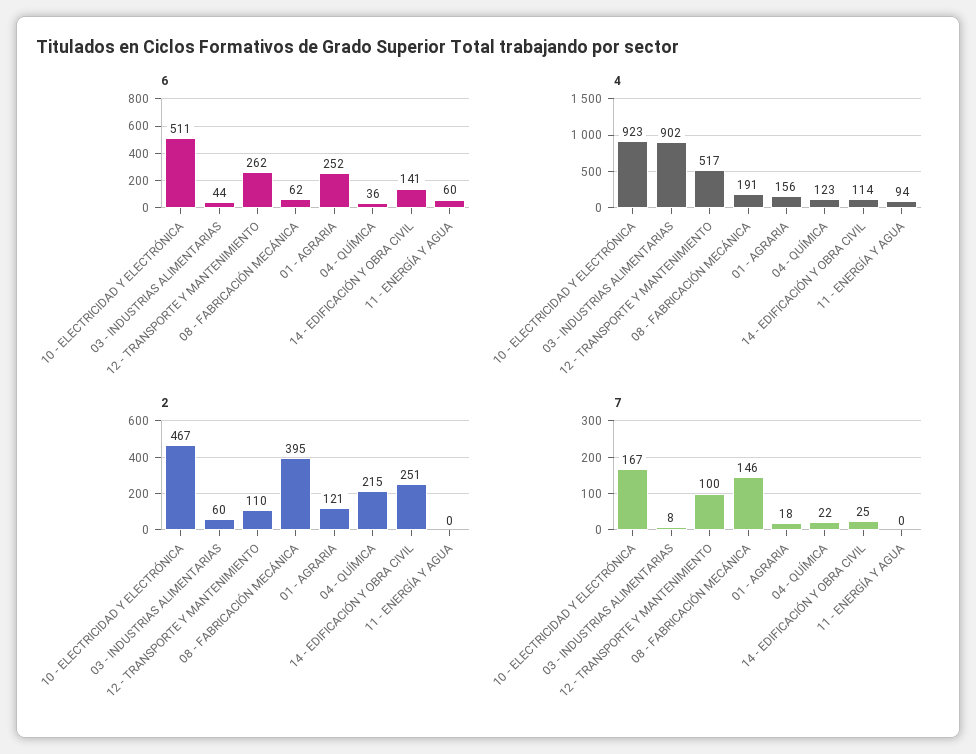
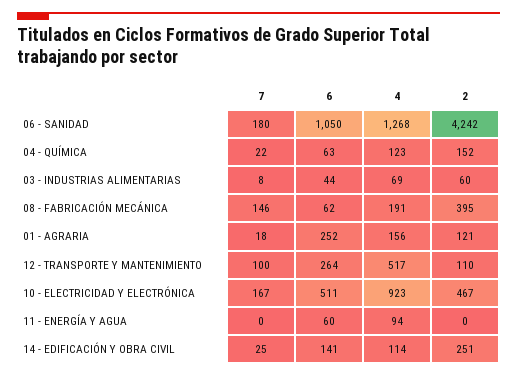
6, 12 - TRANSPORTE Y MANTENIMIENTO: 262 -> 264
6, 04 - QUÍMICA: 36 -> 63
4, 03 - INDUSTRIAS ALIMENTARIAS: 902 -> 69
2, 04 - QUÍMICA: 215 -> 152
7, 06 - SANIDAD: none -> 180
6, 06 - SANIDAD: none -> 1050
4, 06 - SANIDAD: none -> 1268
2, 06 - SANIDAD: none -> 4242

